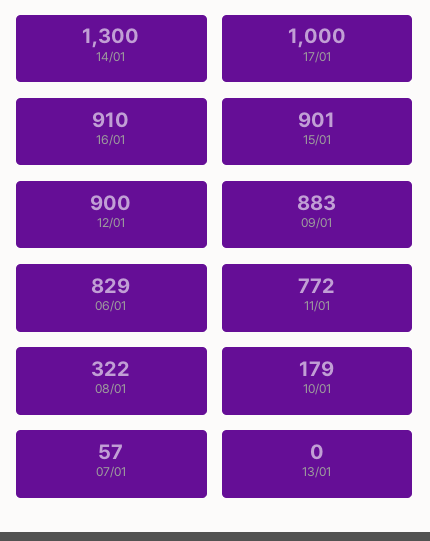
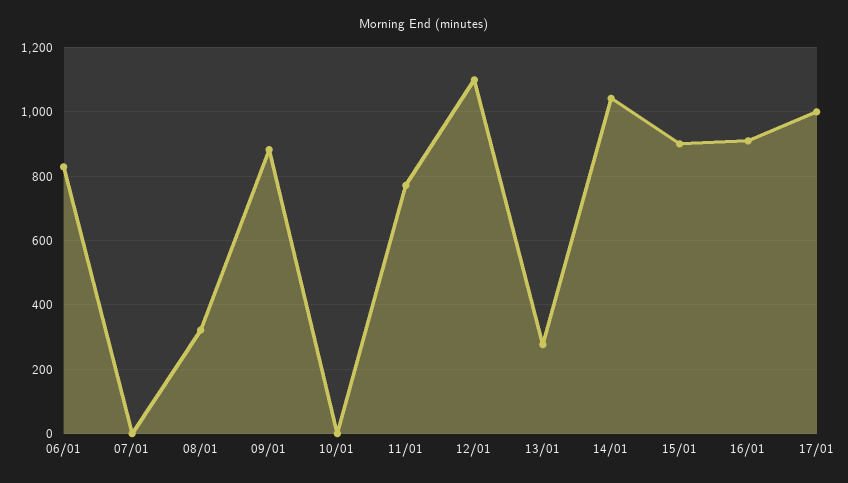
14/01: 1300 -> 1040
12/01: 900 -> 1100
10/01: 179 -> 0
07/01: 57 -> 0
13/01: 0 -> 280

